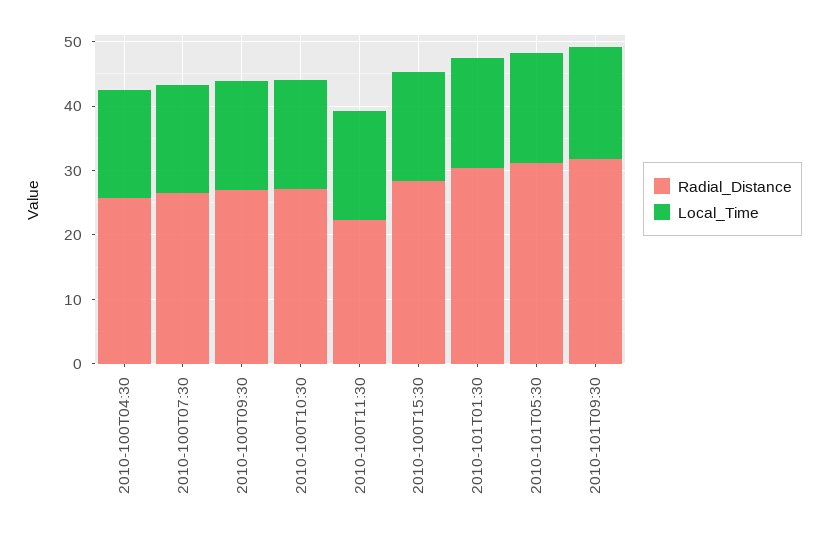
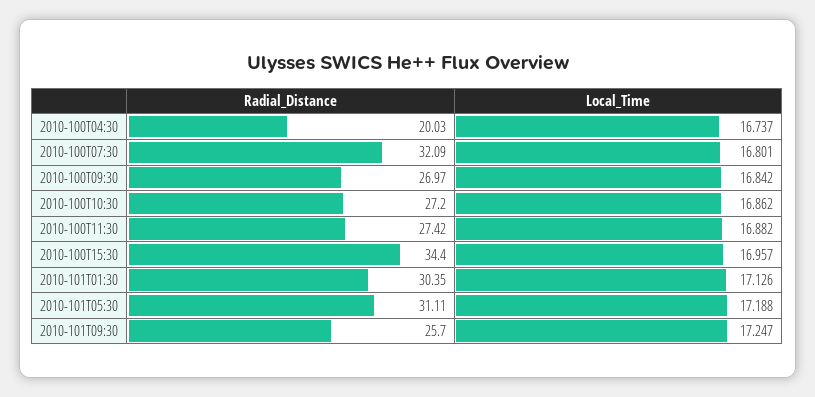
Radial_Distance, 2010-100T04:30: 26 -> 20.03
Radial_Distance, 2010-100T07:30: 26 -> 32.09
Radial_Distance, 2010-100T11:30: 22 -> 27.42
Radial_Distance, 2010-100T15:30: 28 -> 34.4
Radial_Distance, 2010-101T09:30: 32 -> 25.7

